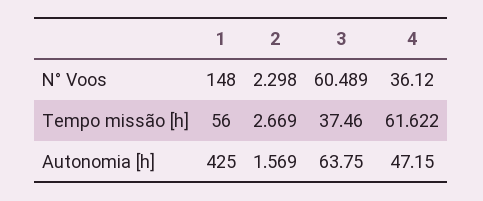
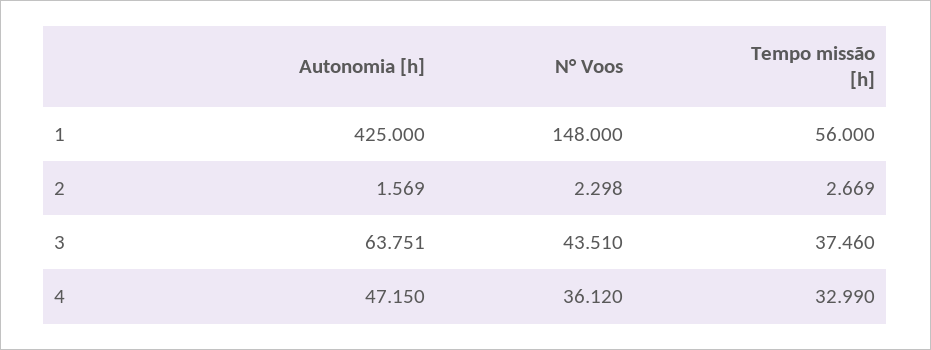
3, N° Voos: 60.489 -> 43.51
4, Tempo missão [h]: 61.622 -> 32.99
3, Autonomia [h]: 63.75 -> 63.751

